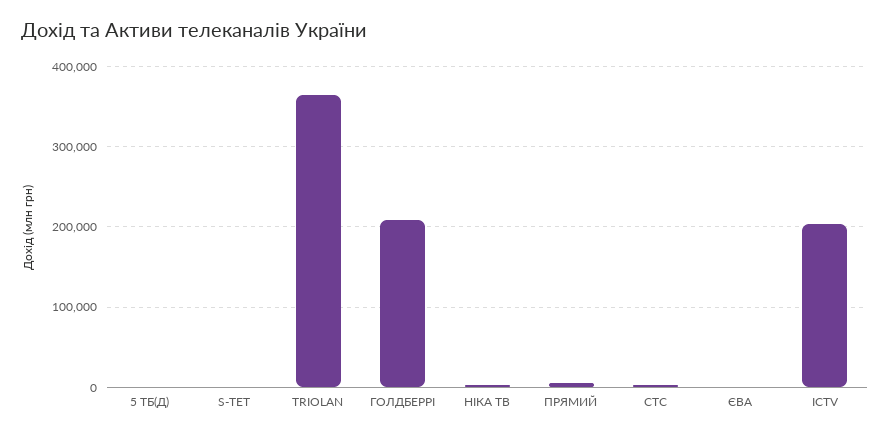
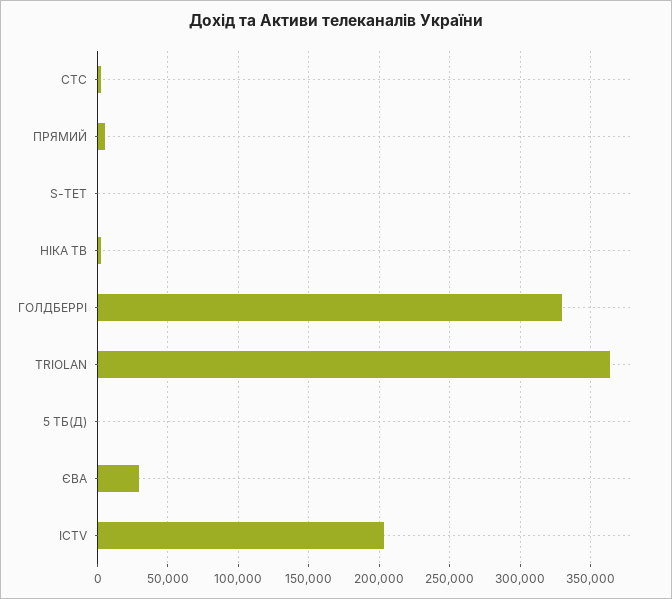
ГОЛДБЕРРІ: 210000 -> 330000
ЄВА: 0 -> 30000

